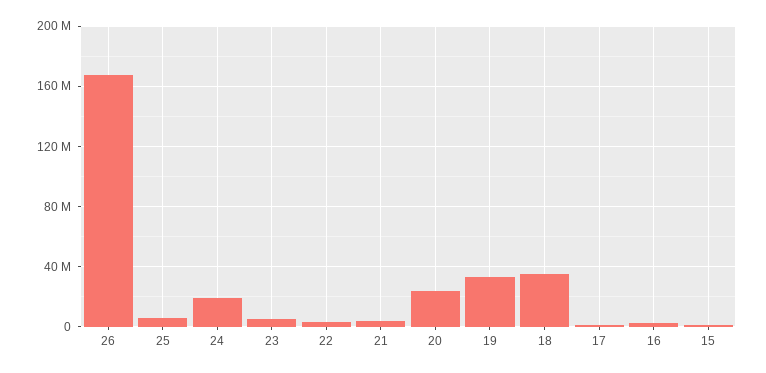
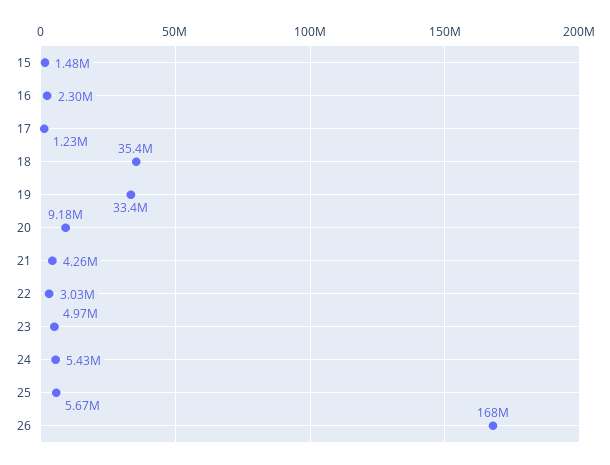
24: 20000000 -> 5430000
20: 25000000 -> 9180000

